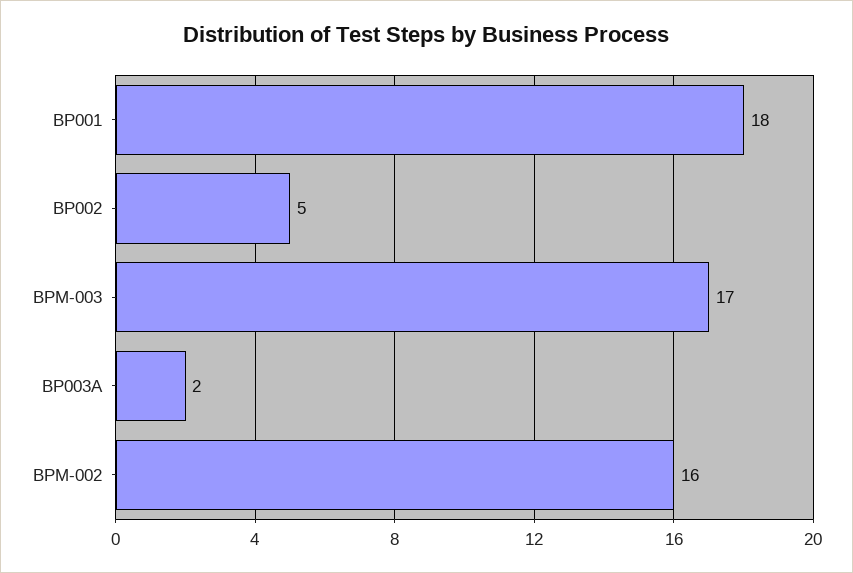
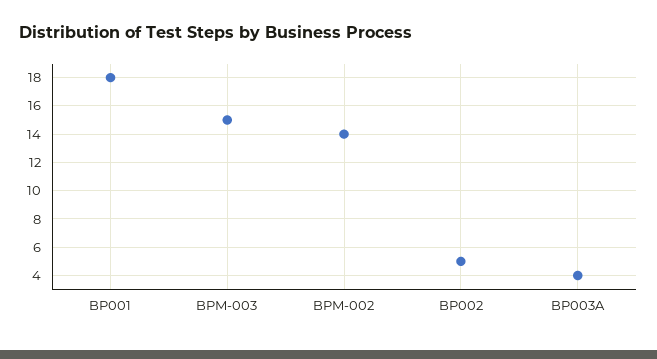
BPM-003: 17 -> 15
BP003A: 2 -> 4
BPM-002: 16 -> 14

